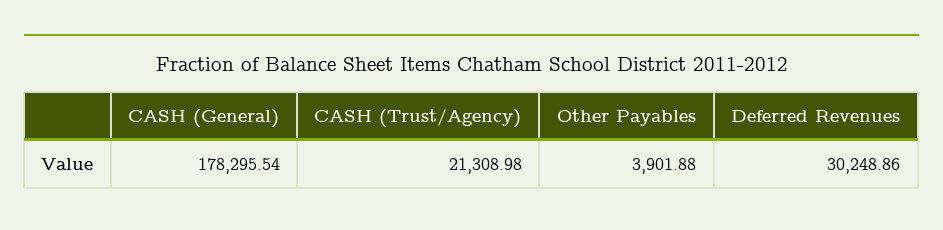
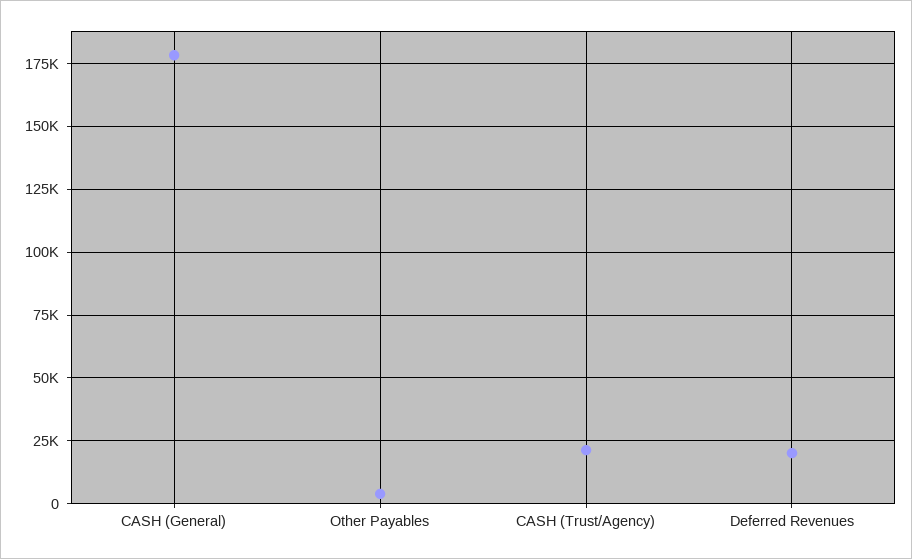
Deferred Revenues: 30248.86 -> 20000

